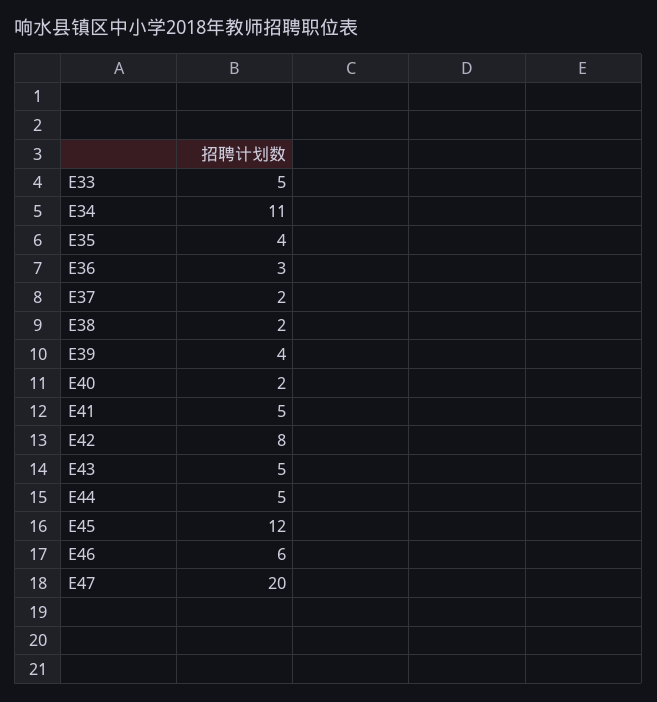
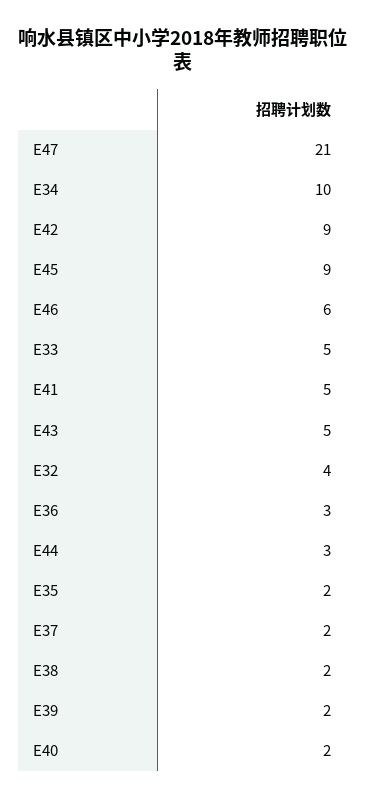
E34: 11 -> 10
E35: 4 -> 2
E39: 4 -> 2
E42: 8 -> 9
E44: 5 -> 3
E45: 12 -> 9
E47: 20 -> 21
E32: none -> 4

